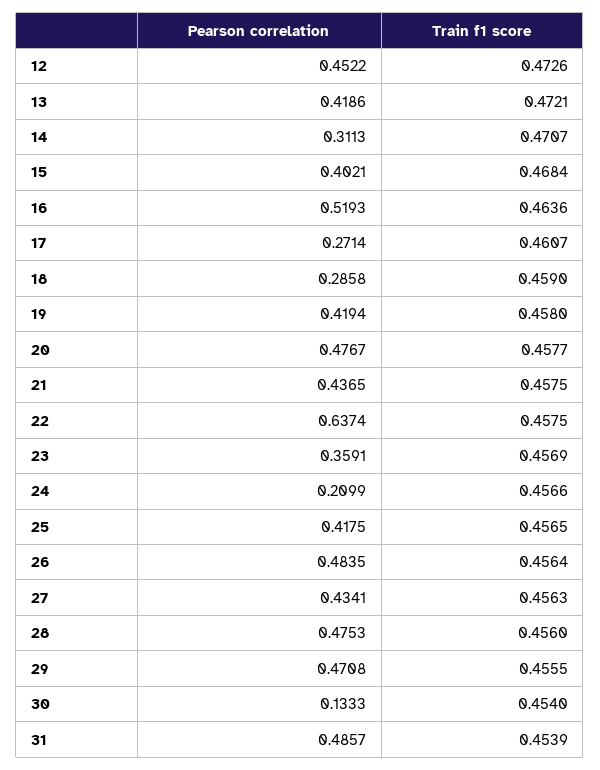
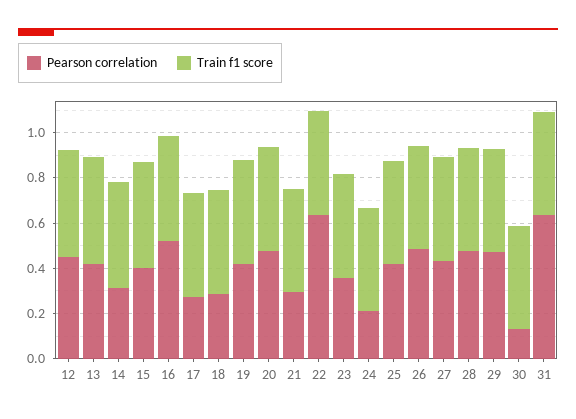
Pearson correlation, 21: 0.4365 -> 0.3
Pearson correlation, 31: 0.4857 -> 0.65

